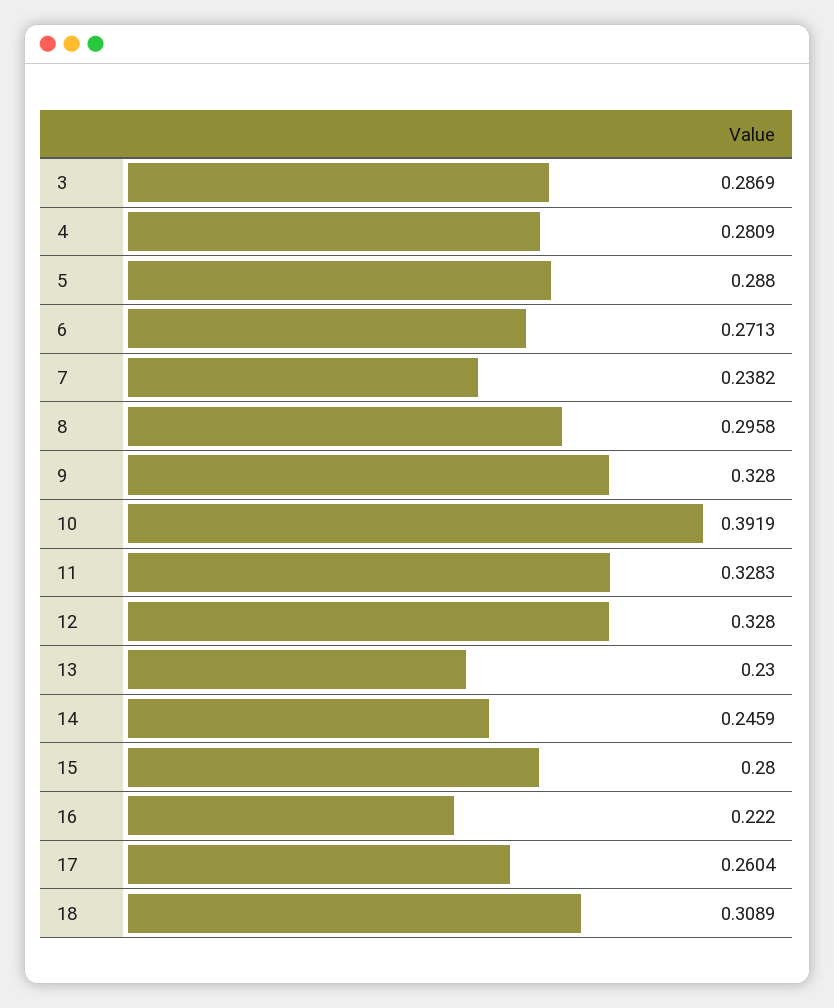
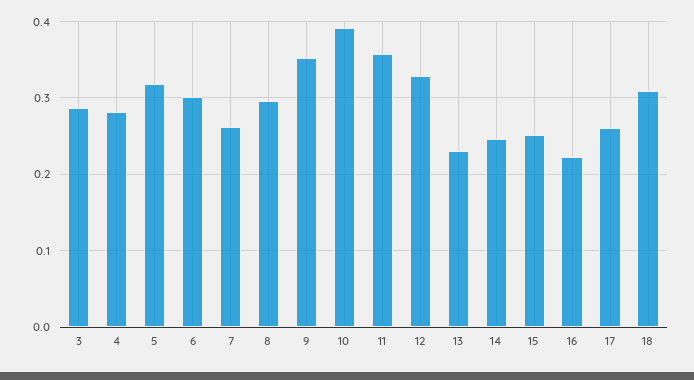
5: 0.288 -> 0.32
6: 0.2713 -> 0.3
7: 0.2382 -> 0.26
9: 0.328 -> 0.35
11: 0.3283 -> 0.36
15: 0.28 -> 0.25

